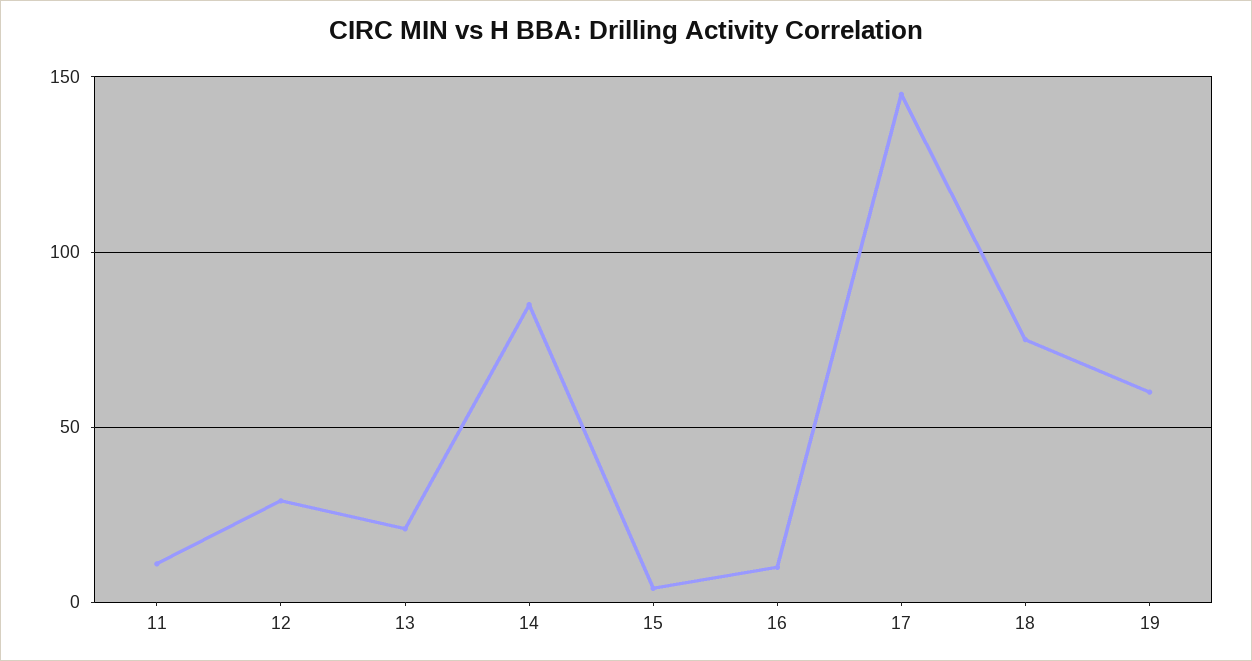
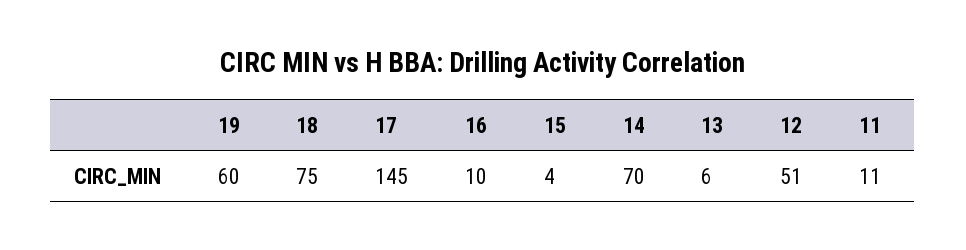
12: 30 -> 51
13: 20 -> 6
14: 85 -> 70

